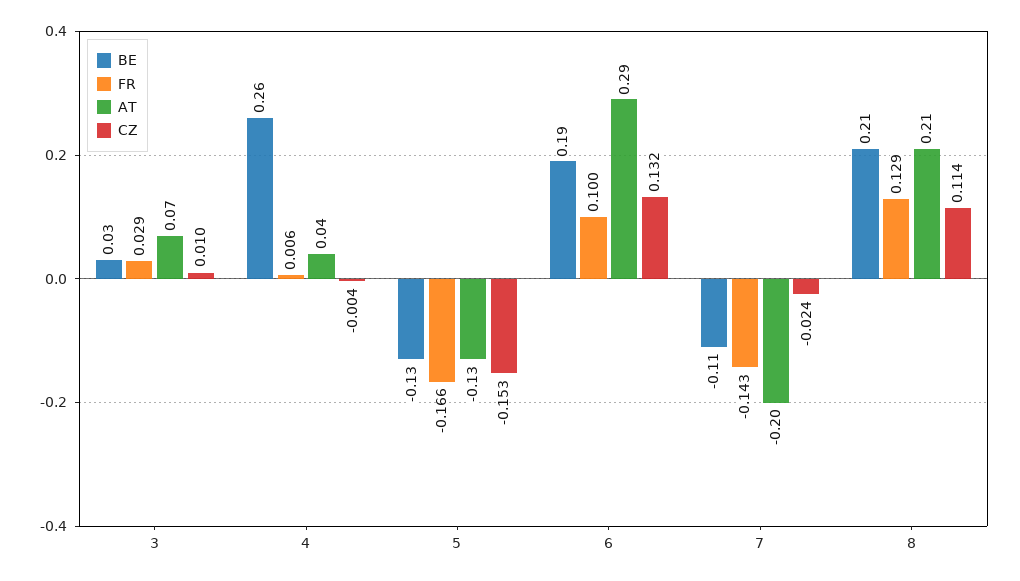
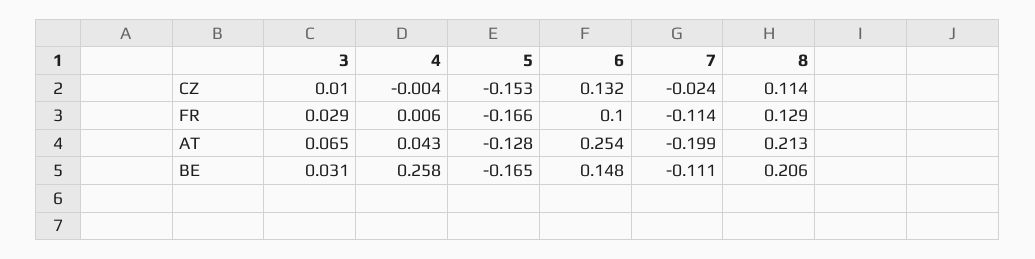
BE, 5: -0.13 -> -0.165
BE, 6: 0.19 -> 0.148
AT, 6: 0.29 -> 0.254
FR, 7: -0.143 -> -0.114

